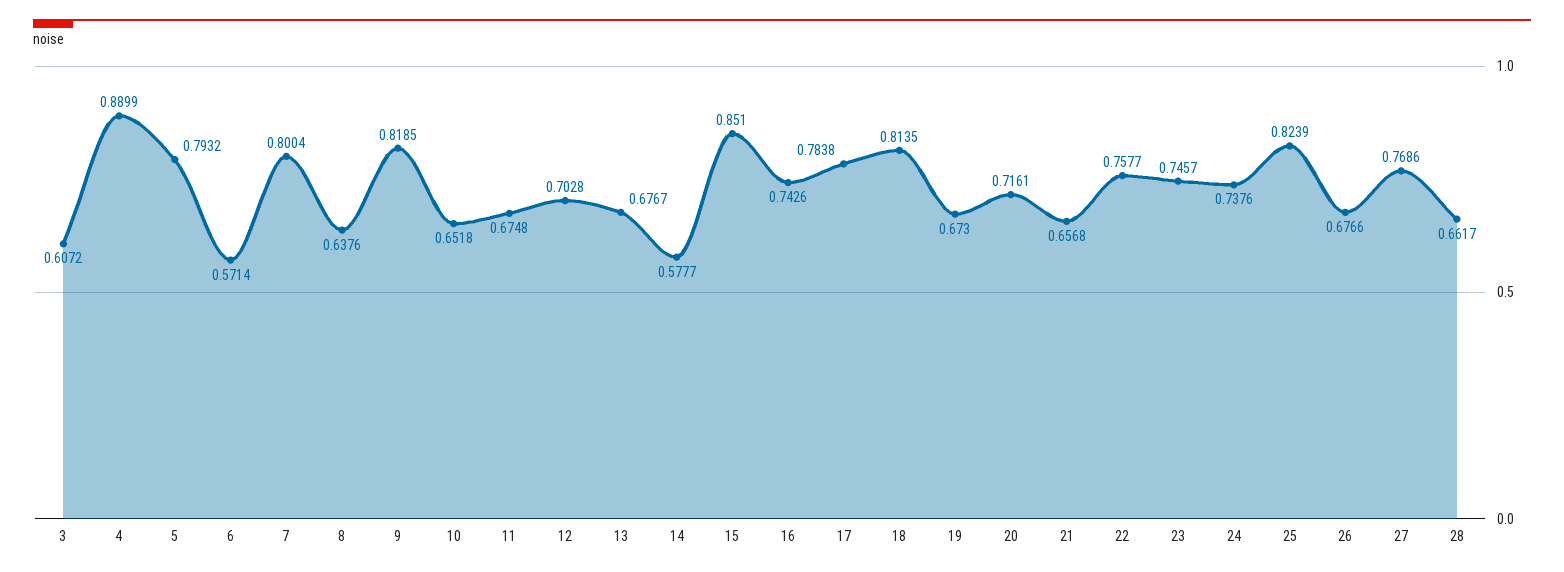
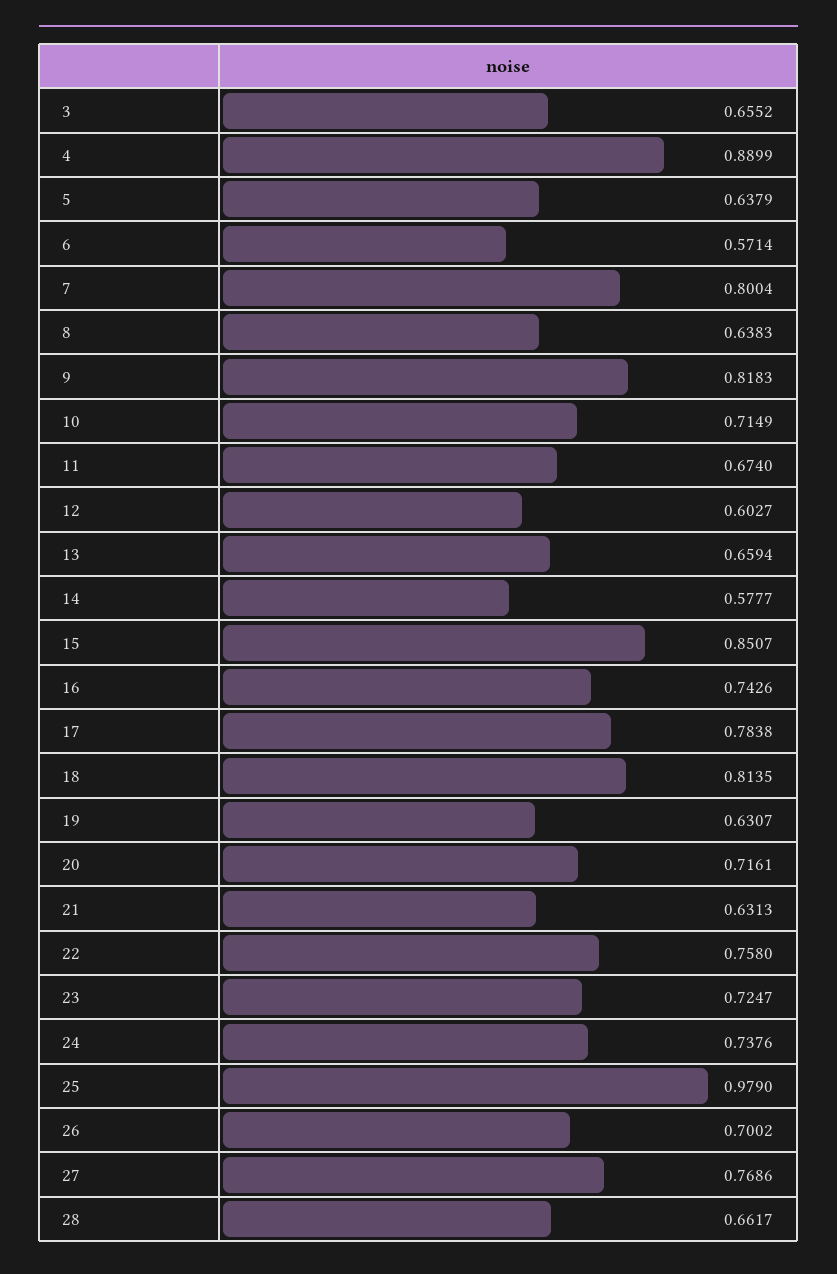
3: 0.6072 -> 0.6552
5: 0.7932 -> 0.6379
8: 0.6376 -> 0.6383
9: 0.8185 -> 0.8183
10: 0.6518 -> 0.7149
11: 0.6748 -> 0.674
12: 0.7028 -> 0.6027
13: 0.6767 -> 0.6594
15: 0.851 -> 0.8507
19: 0.673 -> 0.6307
21: 0.6568 -> 0.6313
22: 0.7577 -> 0.758
23: 0.7457 -> 0.7247
25: 0.8239 -> 0.979
26: 0.6766 -> 0.7002

